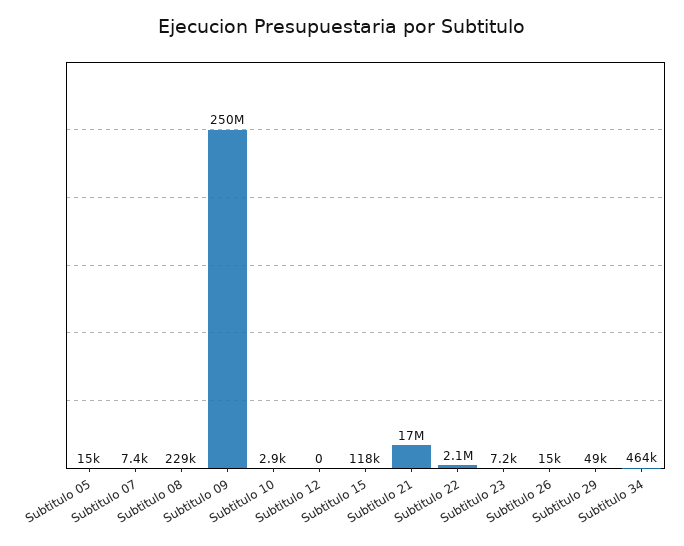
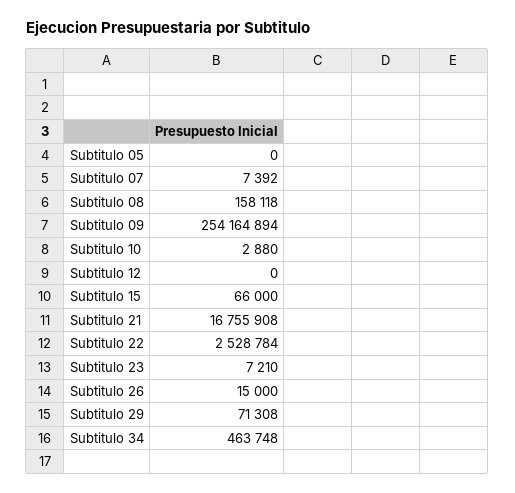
Subtitulo 05: 15000 -> 0
Subtitulo 08: 229000 -> 158118
Subtitulo 09: 250000000 -> 254164894
Subtitulo 15: 118000 -> 66000
Subtitulo 22: 2100000 -> 2528784
Subtitulo 29: 49000 -> 71308

